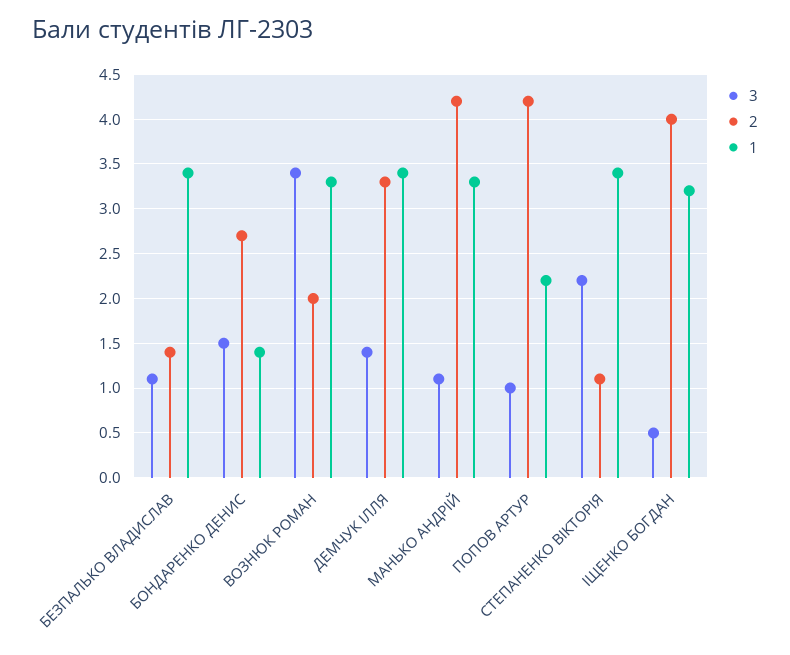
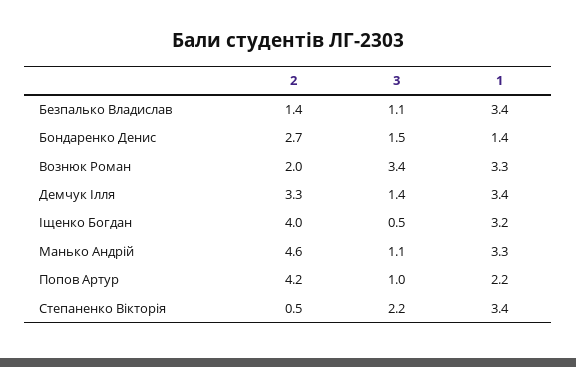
2, МАНЬКО АНДРІЙ: 4.2 -> 4.6
2, СТЕПАНЕНКО ВІКТОРІЯ: 1.1 -> 0.5

